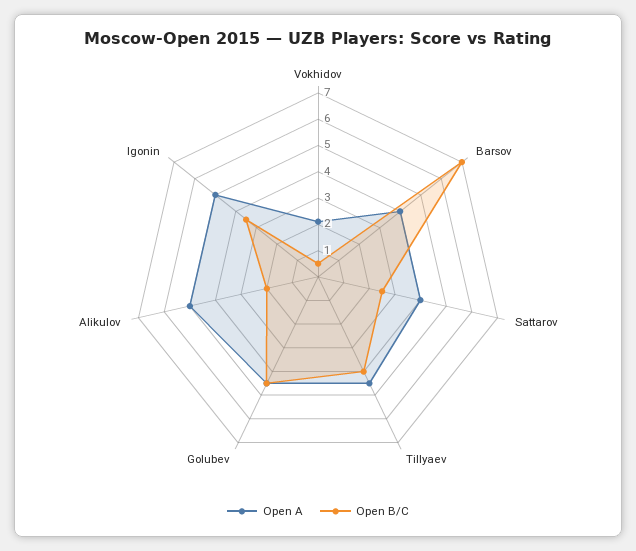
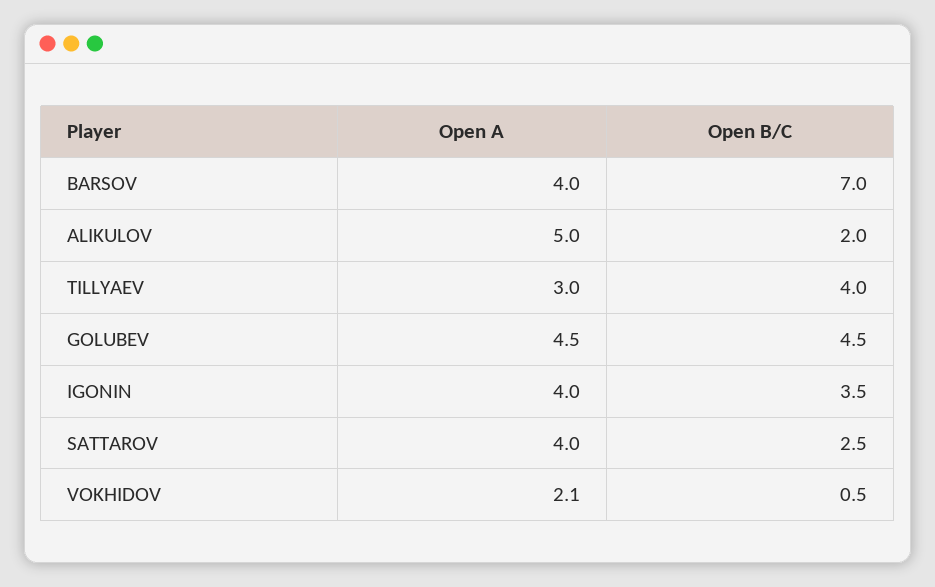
Open A, Tillyaev: 4.5 -> 3
Open A, Igonin: 5 -> 4

